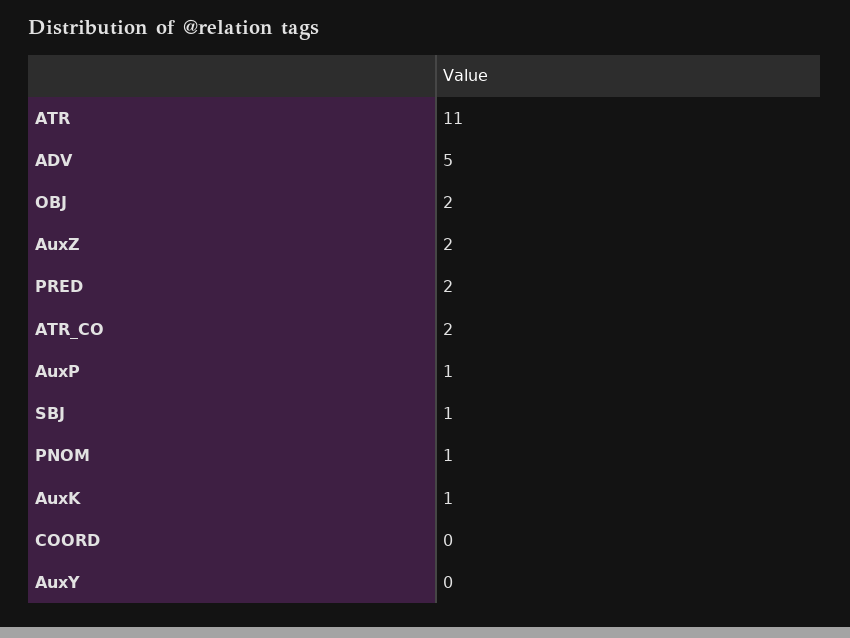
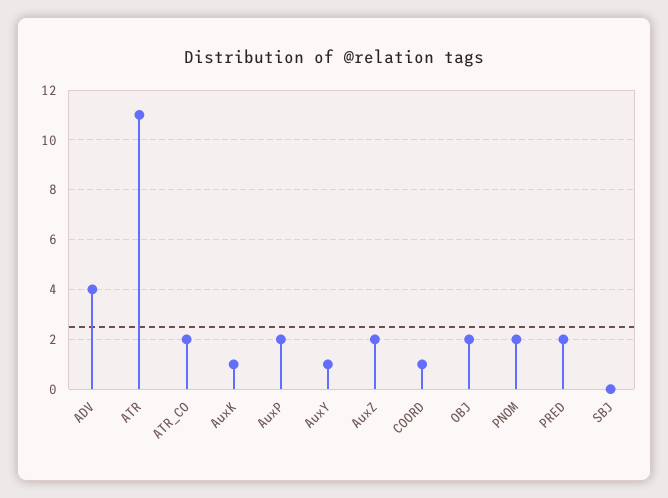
ADV: 5 -> 4
AuxP: 1 -> 2
SBJ: 1 -> 0
PNOM: 1 -> 2
COORD: 0 -> 1
AuxY: 0 -> 1

